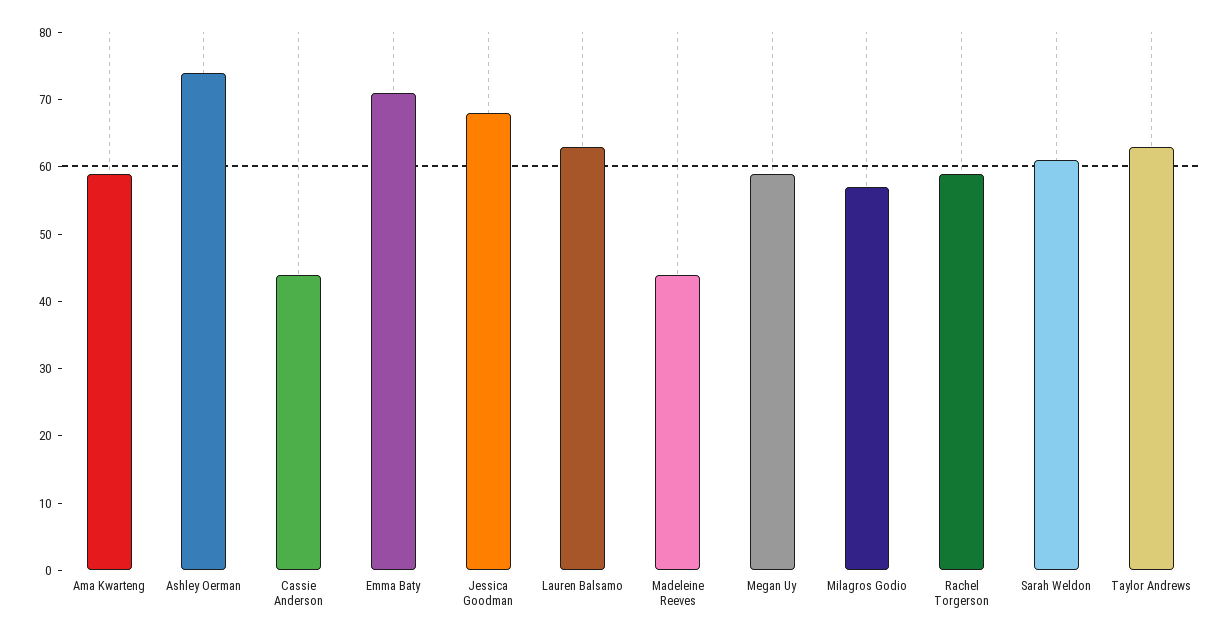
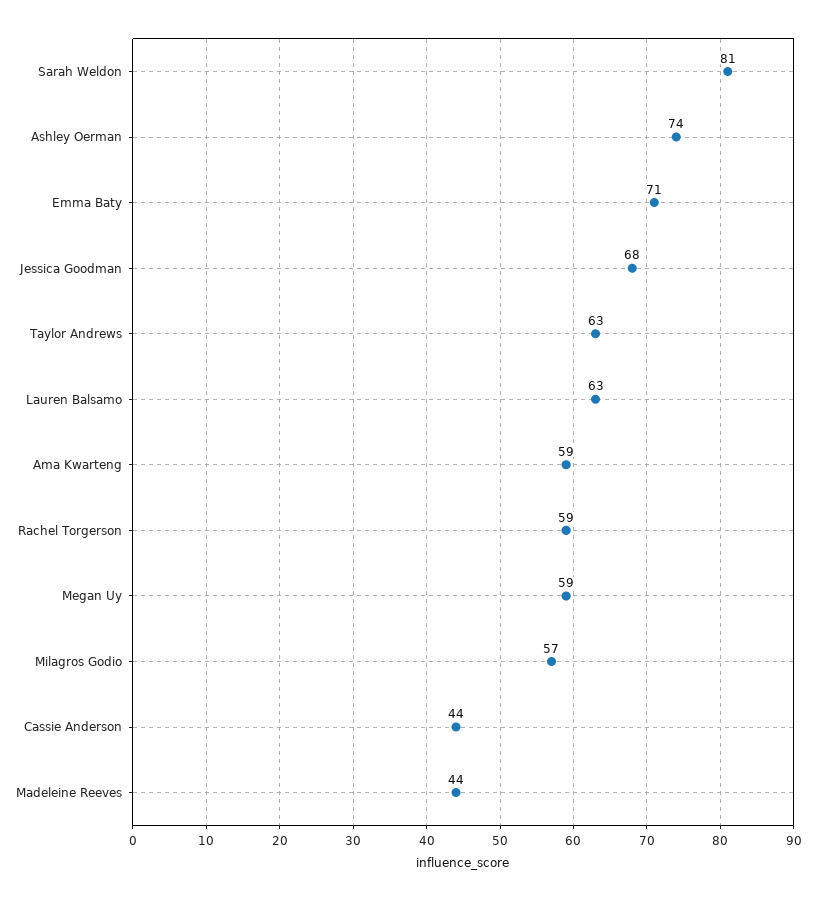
Sarah Weldon: 60 -> 81

